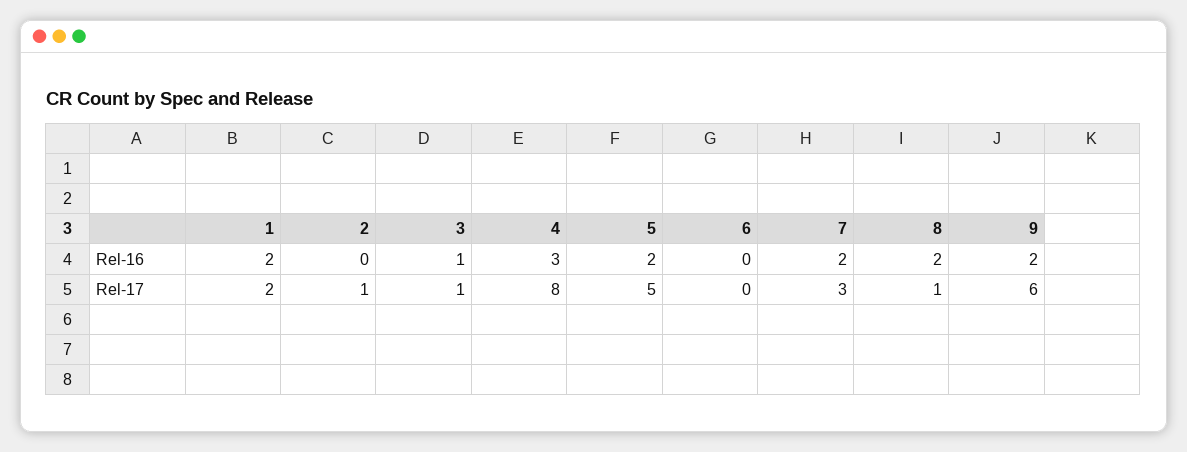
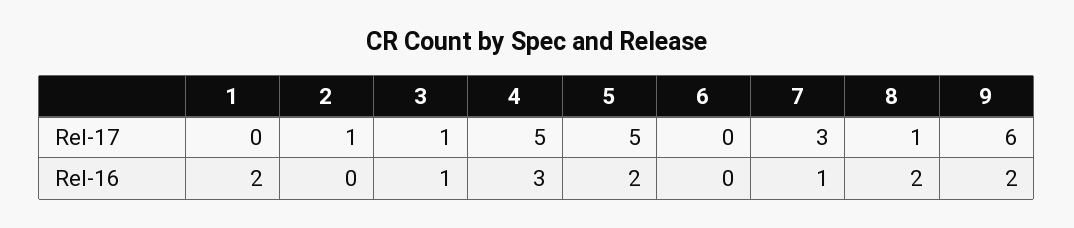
7, Rel-16: 2 -> 1
1, Rel-17: 2 -> 0
4, Rel-17: 8 -> 5

